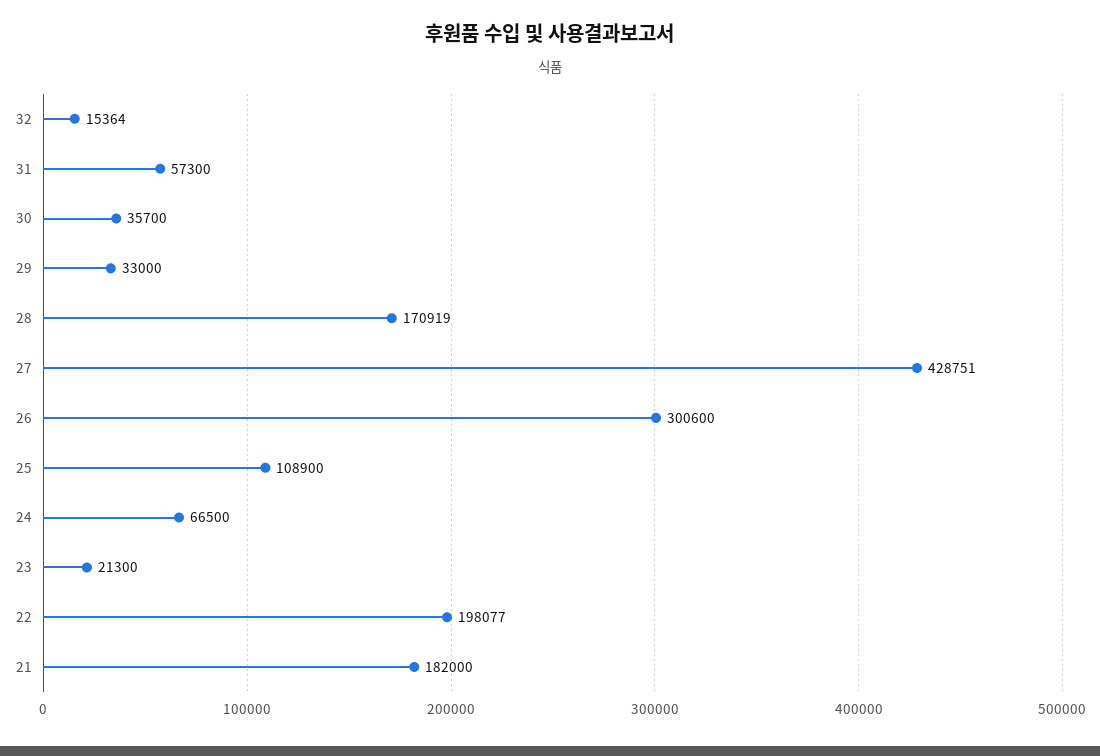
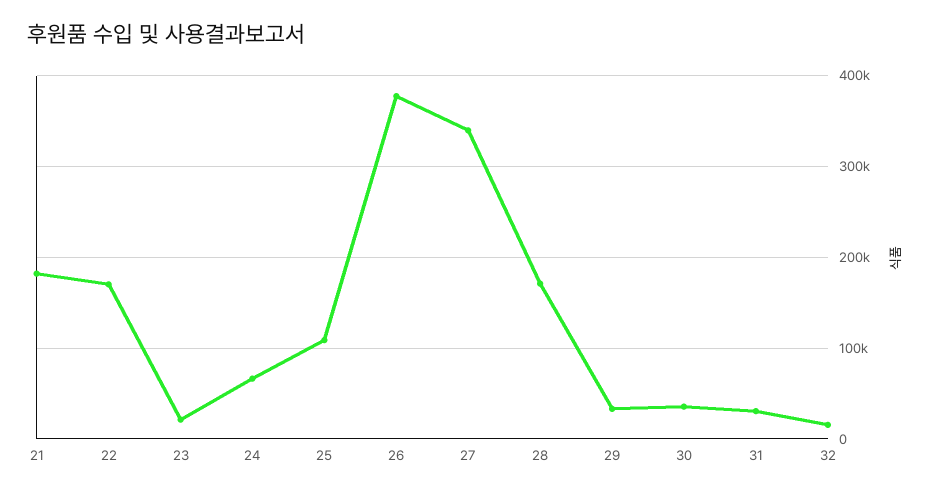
31: 57300 -> 30000
27: 428751 -> 340000
26: 300600 -> 380000
22: 198077 -> 170000

